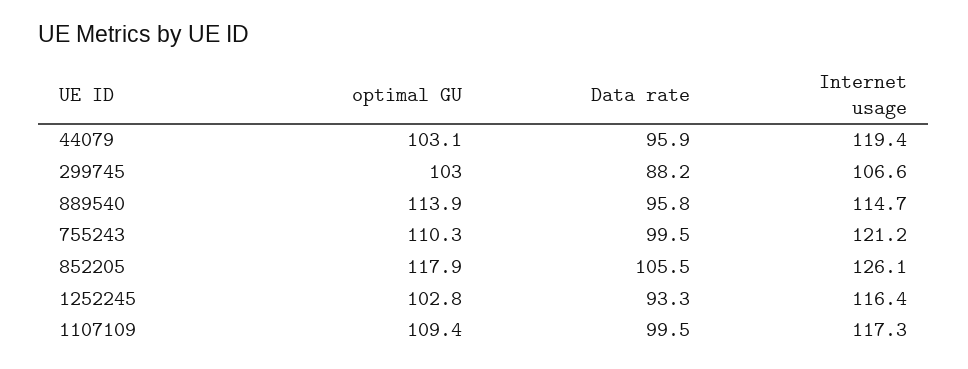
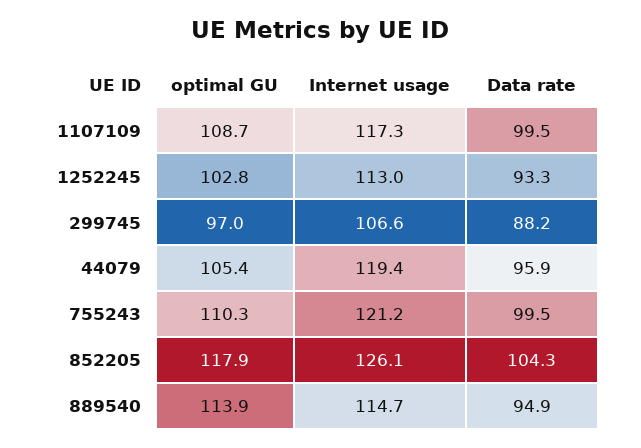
optimal GU, 44079: 103.1 -> 105.4
optimal GU, 299745: 103 -> 97
Data rate, 889540: 95.8 -> 94.9
Data rate, 852205: 105.5 -> 104.3
Internet usage, 1252245: 116.4 -> 113
optimal GU, 1107109: 109.4 -> 108.7

